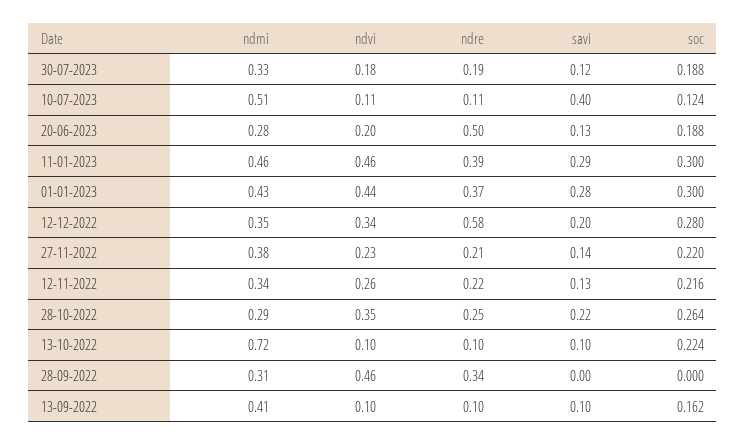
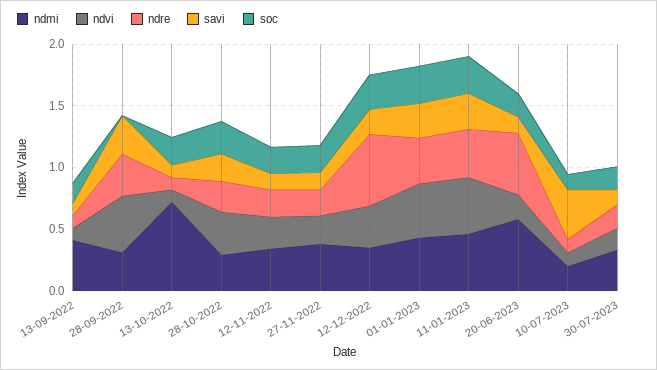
ndmi, 10-07-2023: 0.51 -> 0.2
ndmi, 20-06-2023: 0.28 -> 0.6
savi, 28-09-2022: 0 -> 0.3

